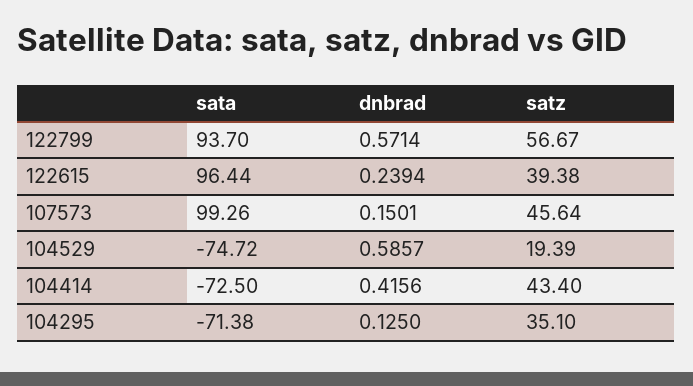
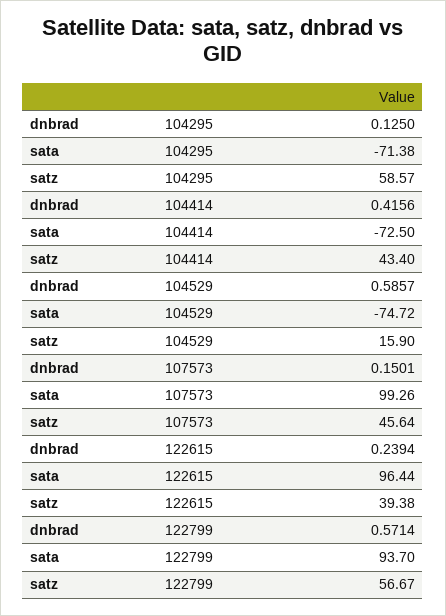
satz, 104529: 19.39 -> 15.9
satz, 104295: 35.1 -> 58.57

